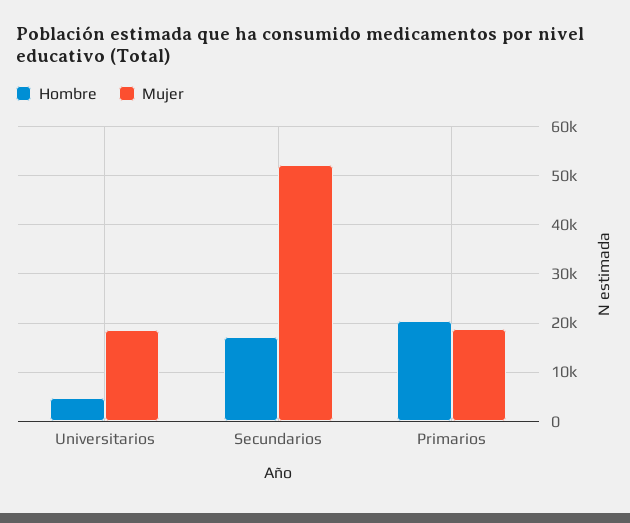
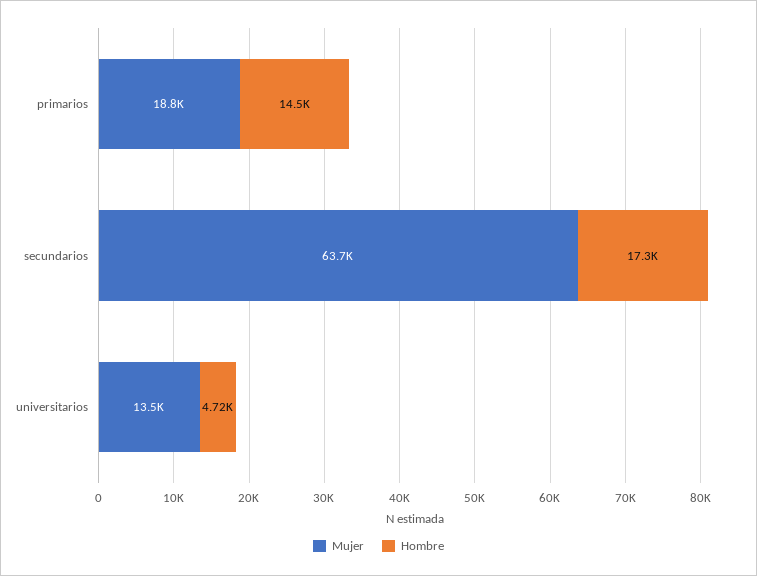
Mujer, Universitarios: 18000 -> 13500
Mujer, Secundarios: 52000 -> 63700
Hombre, Primarios: 20000 -> 14500

